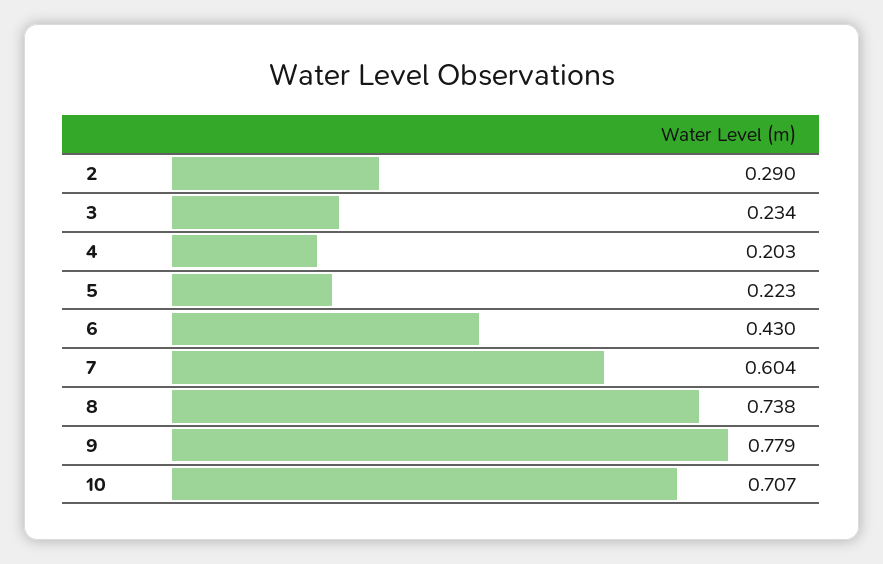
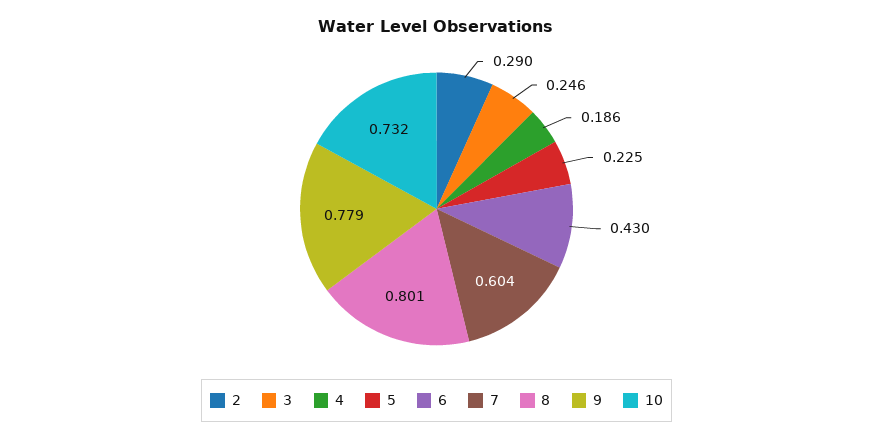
3: 0.234 -> 0.246
4: 0.203 -> 0.186
5: 0.223 -> 0.225
8: 0.738 -> 0.801
10: 0.707 -> 0.732

